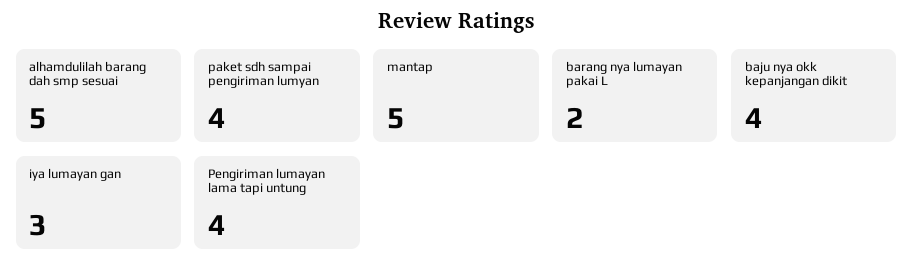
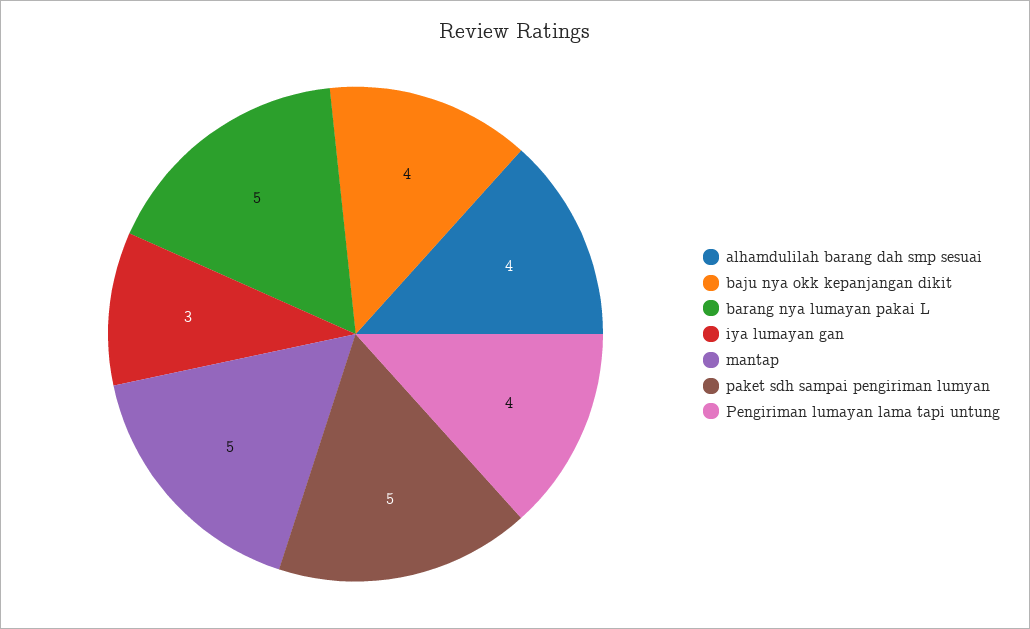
alhamdulilah barang dah smp sesuai: 5 -> 4
paket sdh sampai pengiriman lumyan: 4 -> 5
barang nya lumayan pakai L: 2 -> 5

